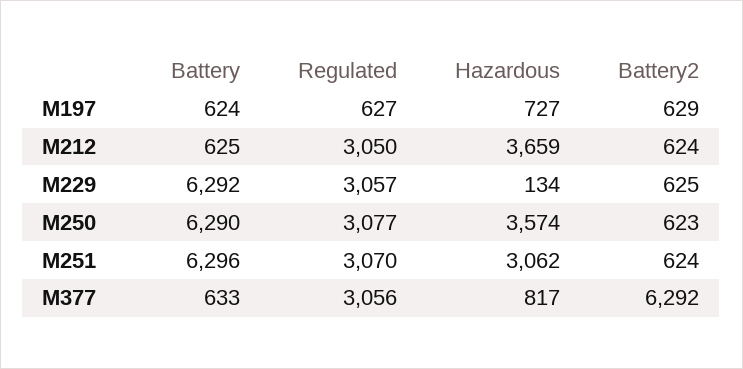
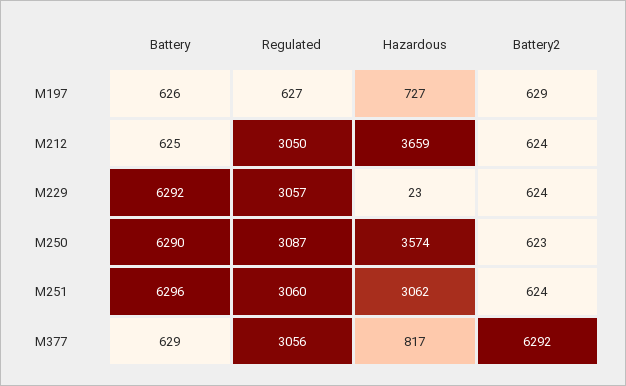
Battery, M197: 624 -> 626
Hazardous, M229: 134 -> 23
Battery2, M229: 625 -> 624
Regulated, M250: 3077 -> 3087
Regulated, M251: 3070 -> 3060
Battery, M377: 633 -> 629

